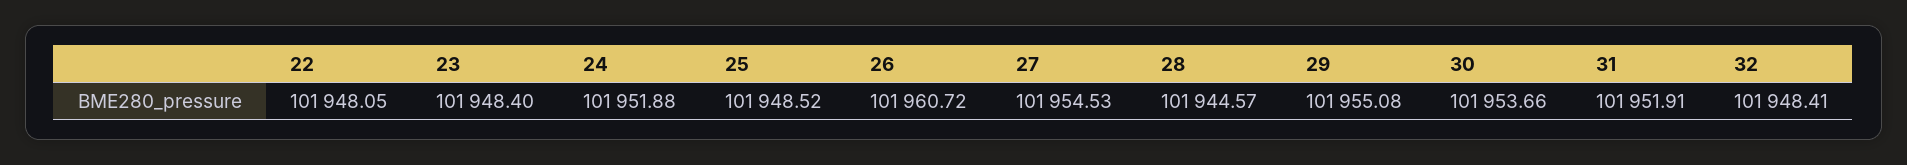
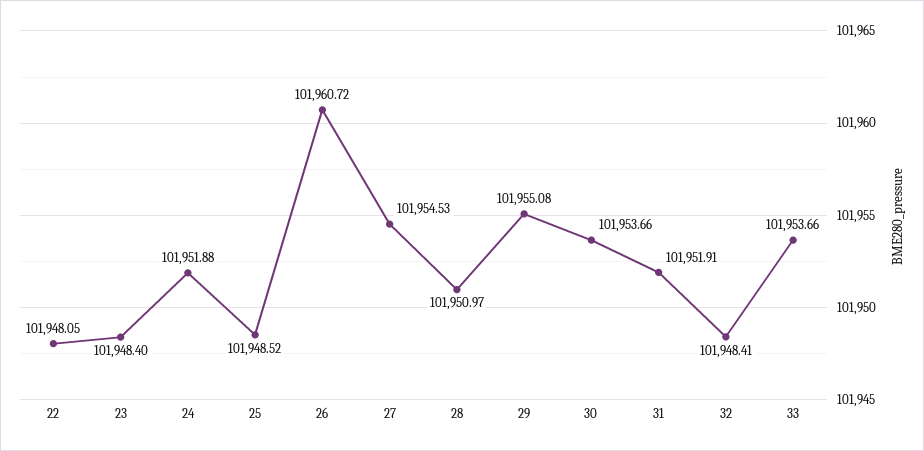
28: 101944.57 -> 101950.97
33: none -> 101953.66

